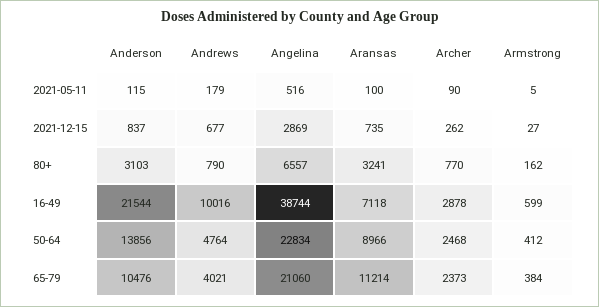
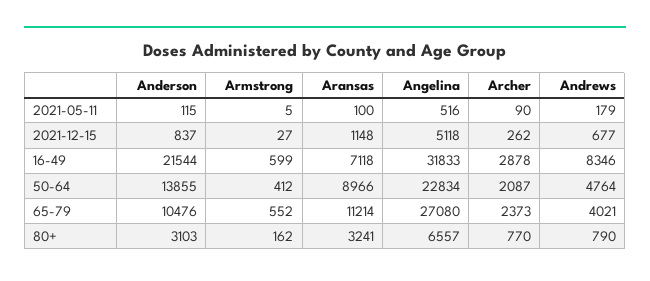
Angelina, 2021-12-15: 2869 -> 5118
Aransas, 2021-12-15: 735 -> 1148
Andrews, 16-49: 10016 -> 8346
Angelina, 16-49: 38744 -> 31833
Anderson, 50-64: 13856 -> 13855
Archer, 50-64: 2468 -> 2087
Angelina, 65-79: 21060 -> 27080
Armstrong, 65-79: 384 -> 552

